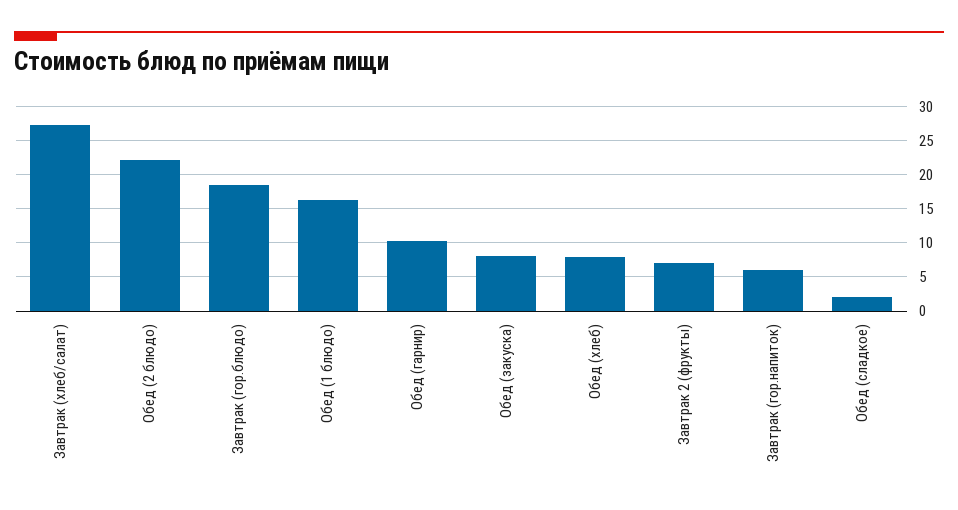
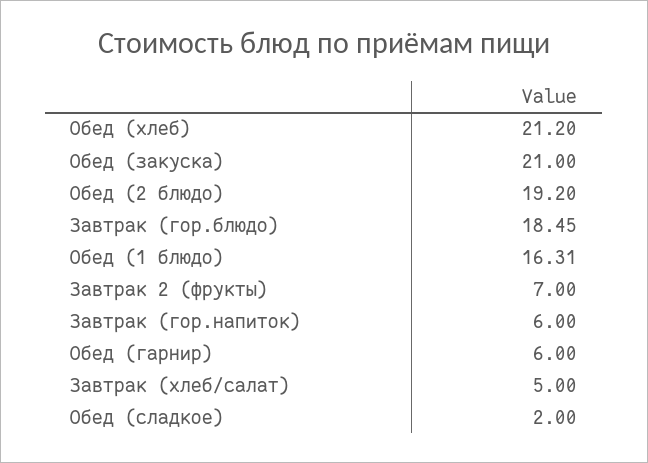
Завтрак (хлеб/салат): 27 -> 5
Обед (2 блюдо): 22 -> 19.2
Обед (гарнир): 10 -> 6
Обед (закуска): 8 -> 21
Обед (хлеб): 8 -> 21.2

